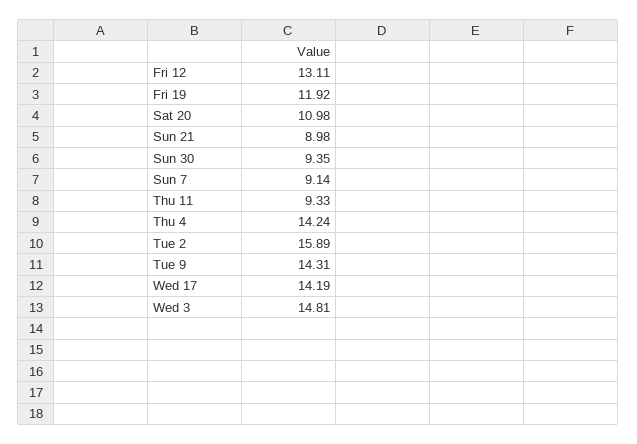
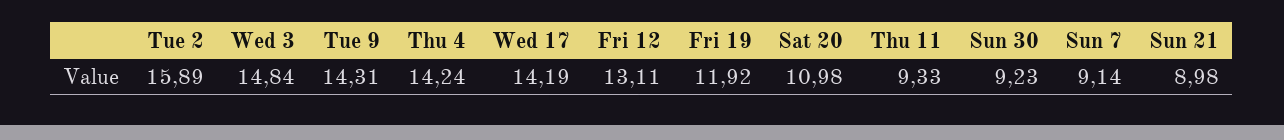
Sun 30: 9.35 -> 9.23
Wed 3: 14.81 -> 14.84

